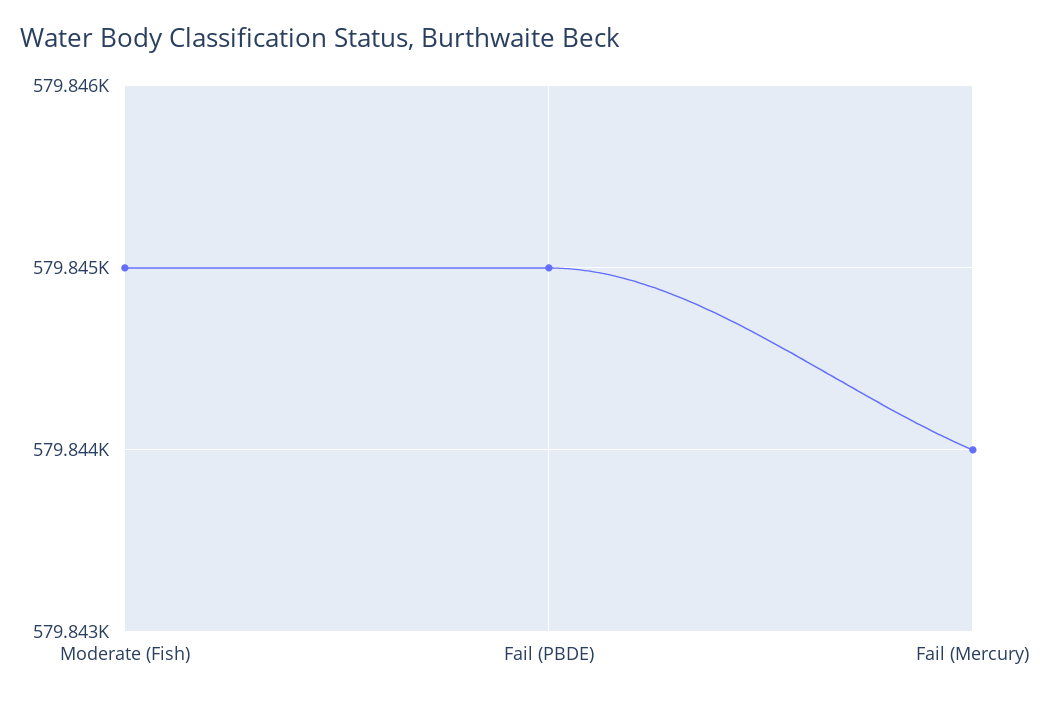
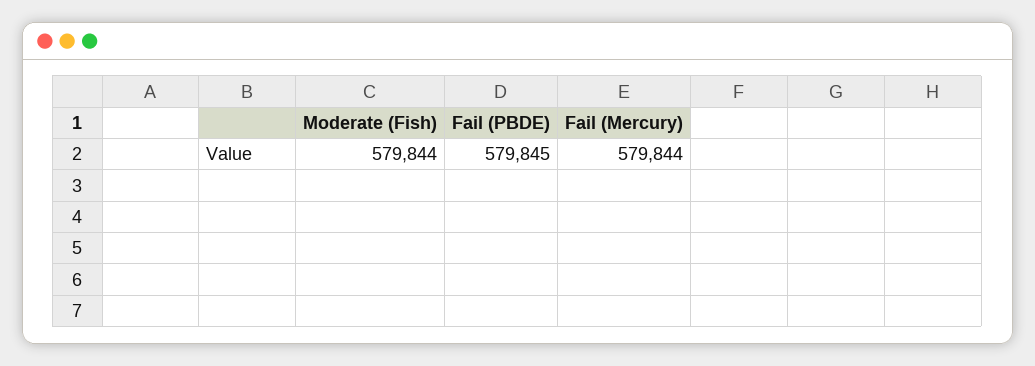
Moderate (Fish): 579845 -> 579844

